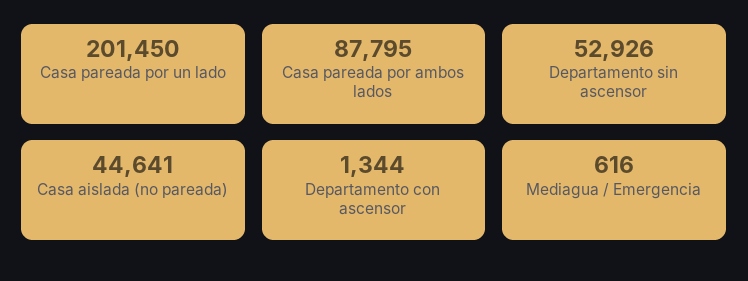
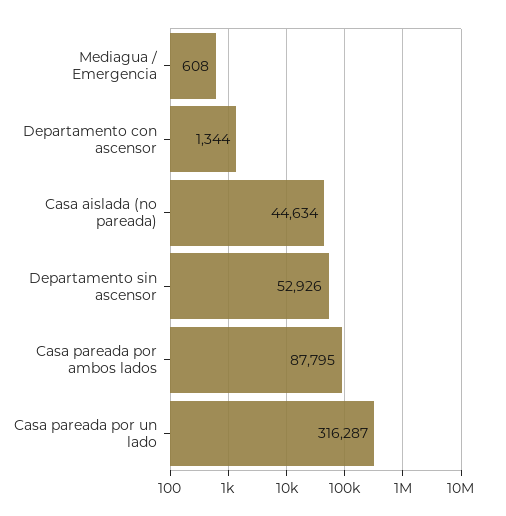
Casa pareada por un lado: 201450 -> 316287
Casa aislada (no pareada): 44641 -> 44634
Mediagua / Emergencia: 616 -> 608

